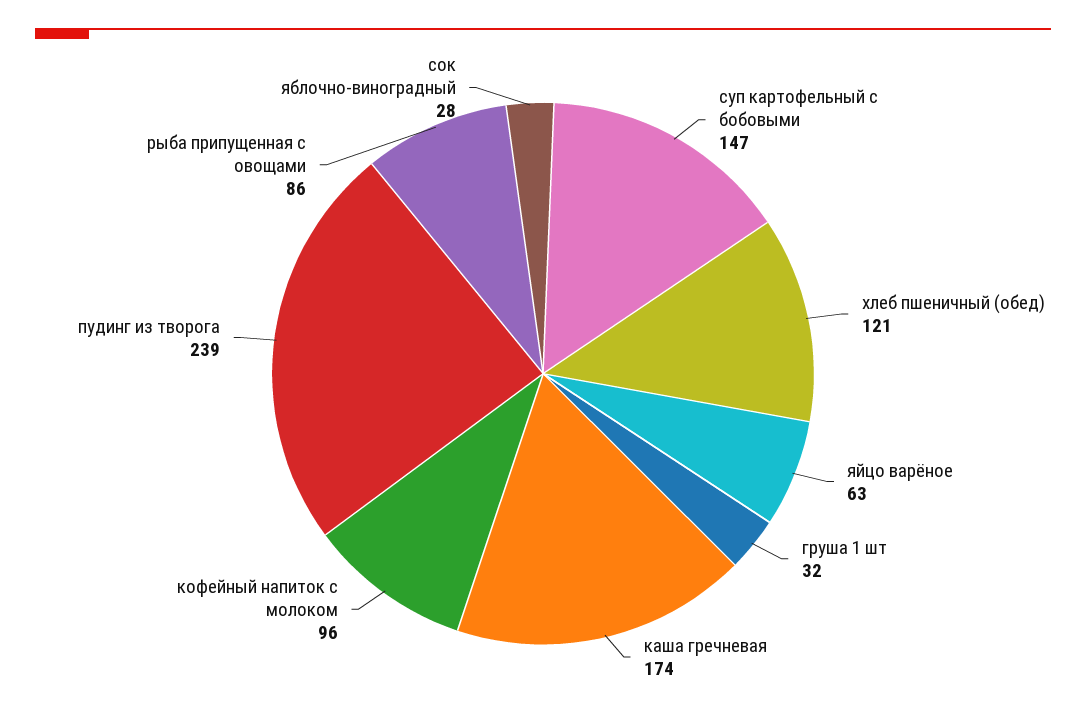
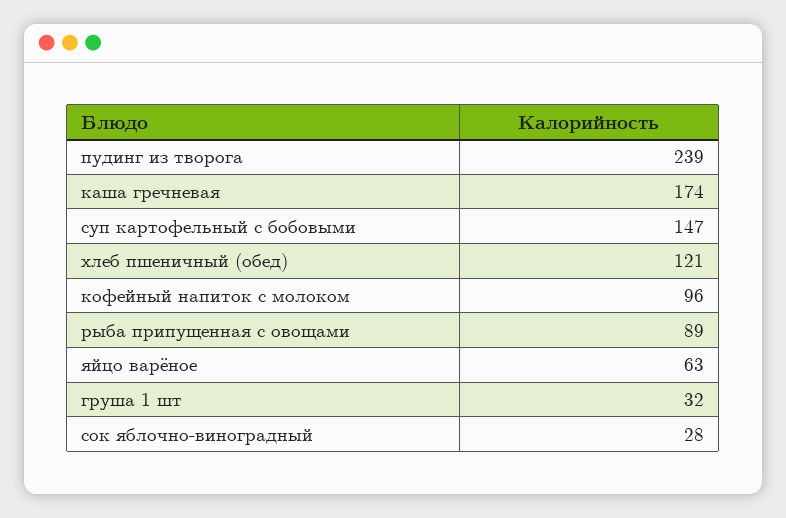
рыба припущенная с овощами: 86 -> 89

